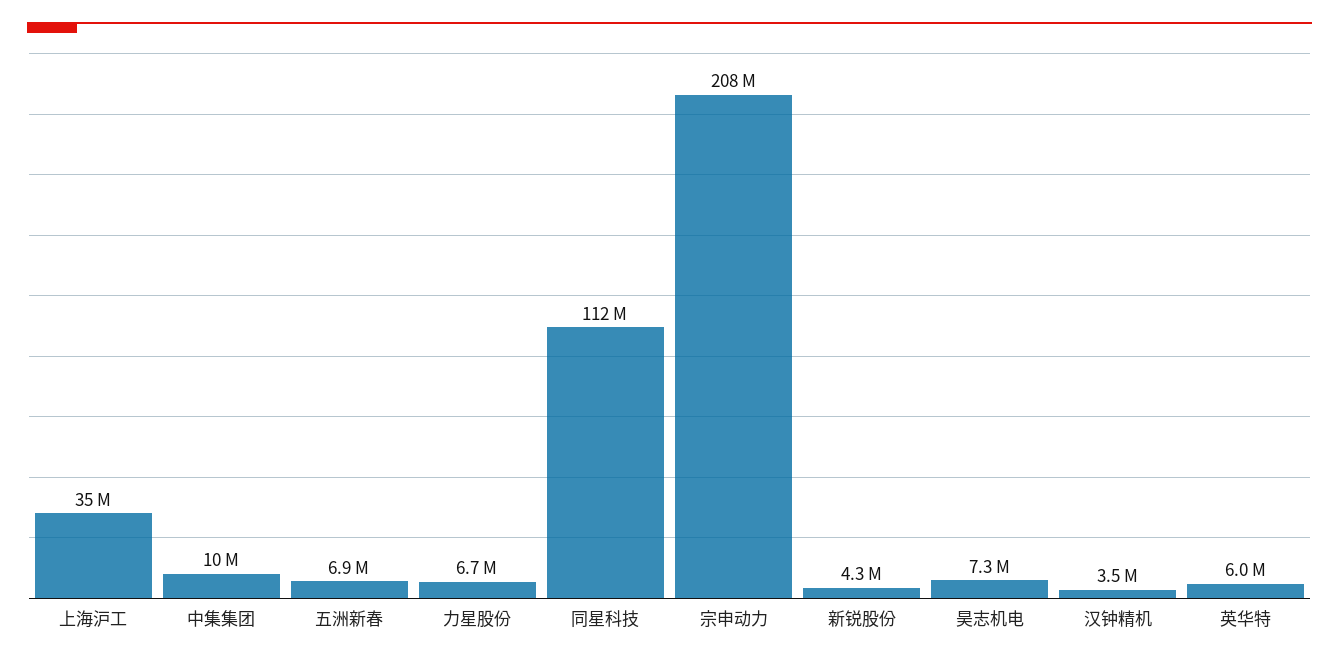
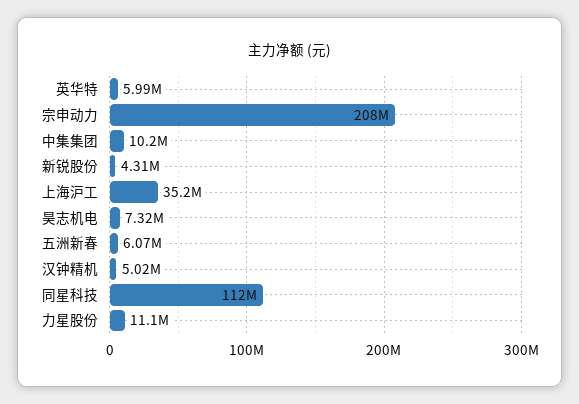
五洲新春: 6900000 -> 6070000
力星股份: 6700000 -> 11100000
汉钟精机: 3500000 -> 5020000

